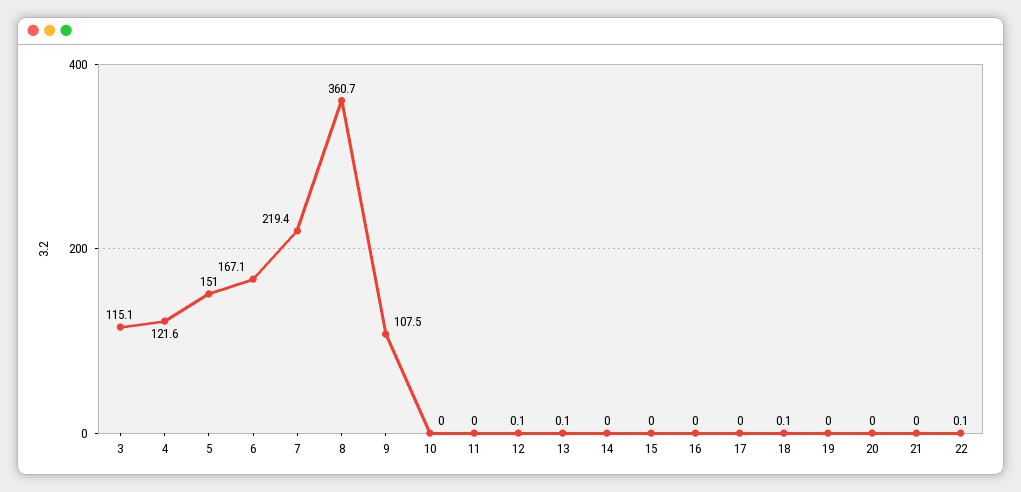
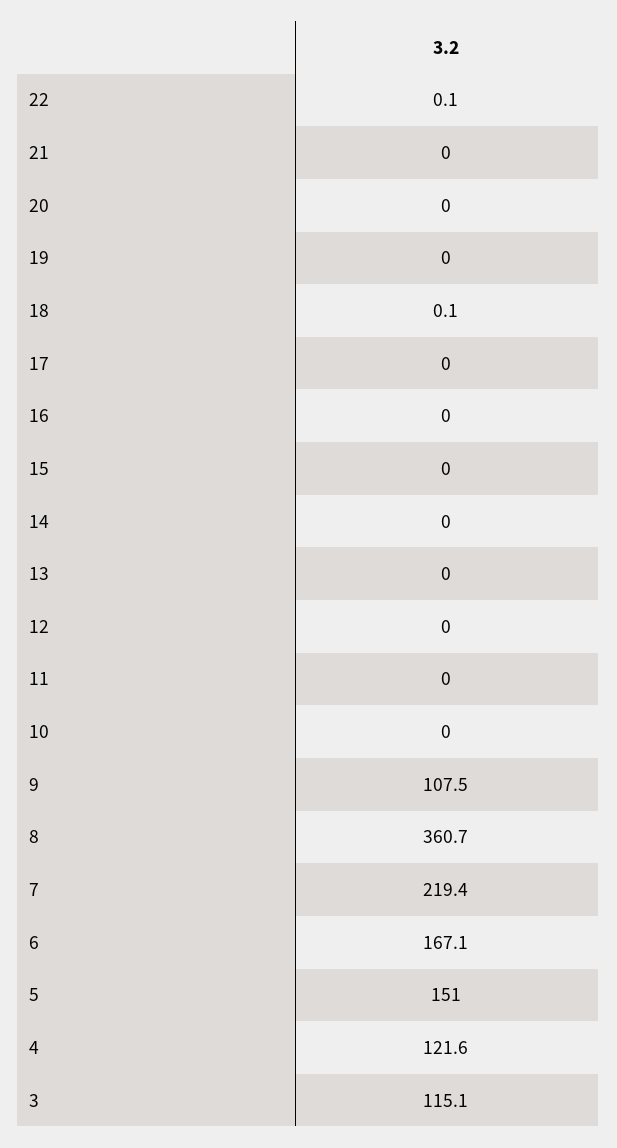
12: 0.1 -> 0
13: 0.1 -> 0

